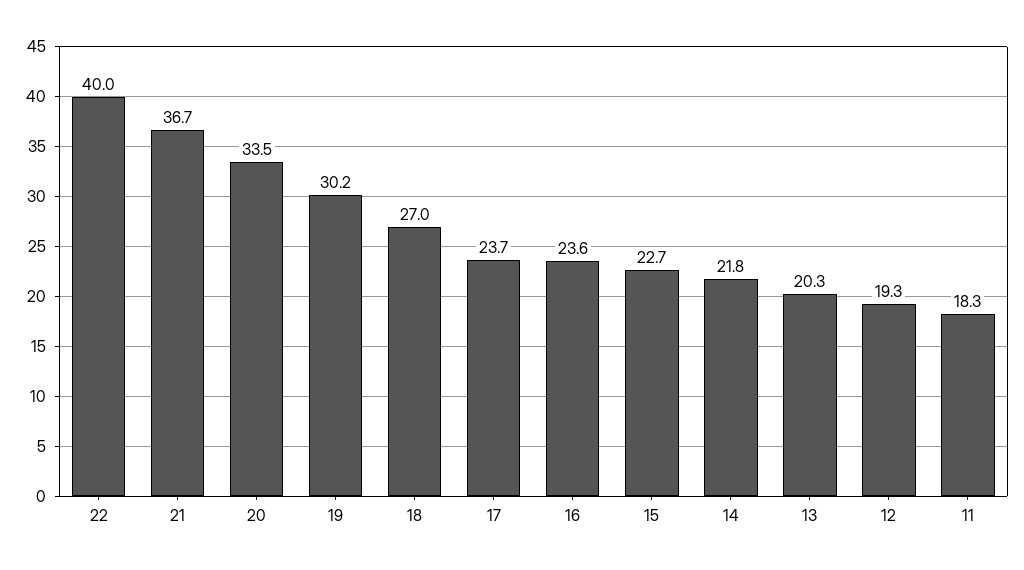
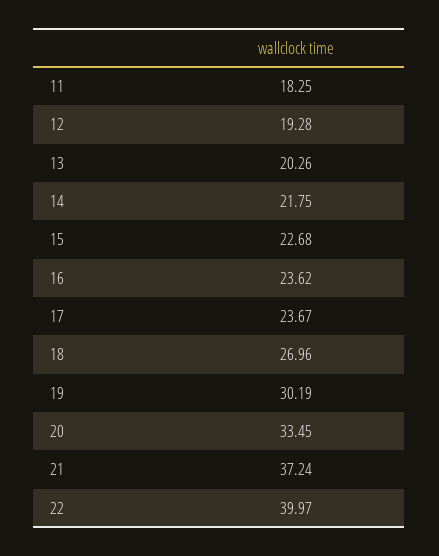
21: 36.7 -> 37.24

